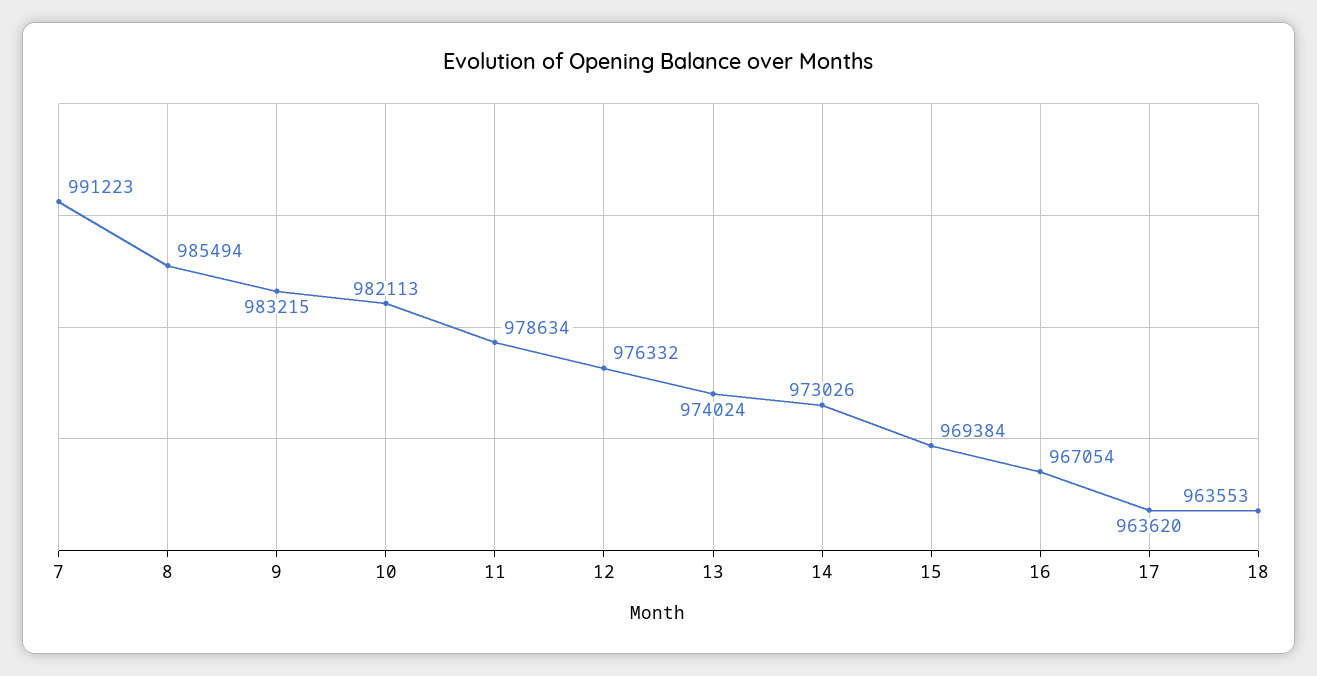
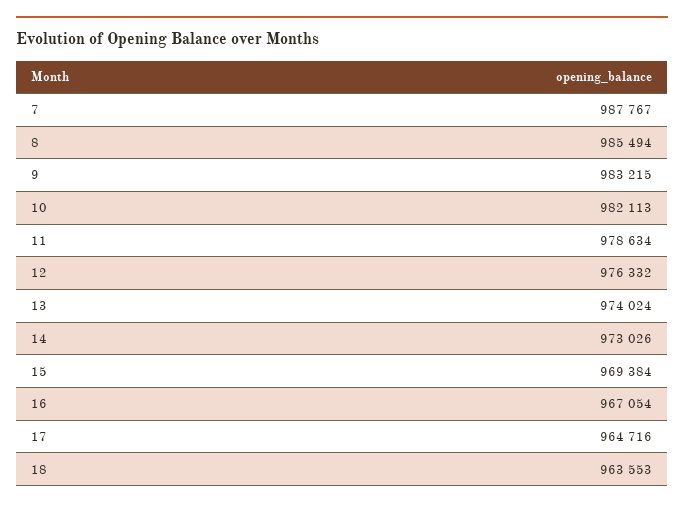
7: 991223 -> 987767
17: 963620 -> 964716

